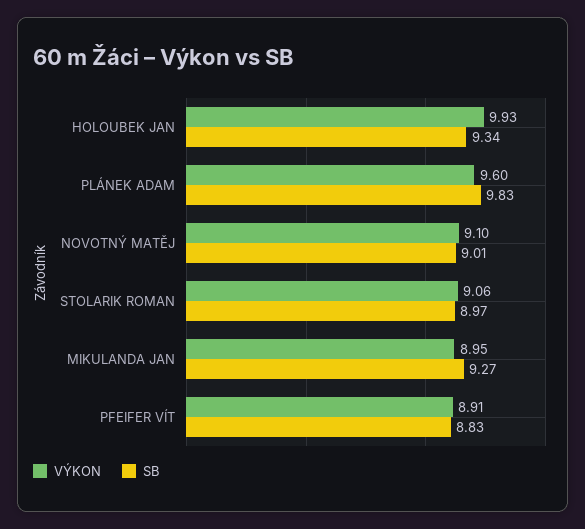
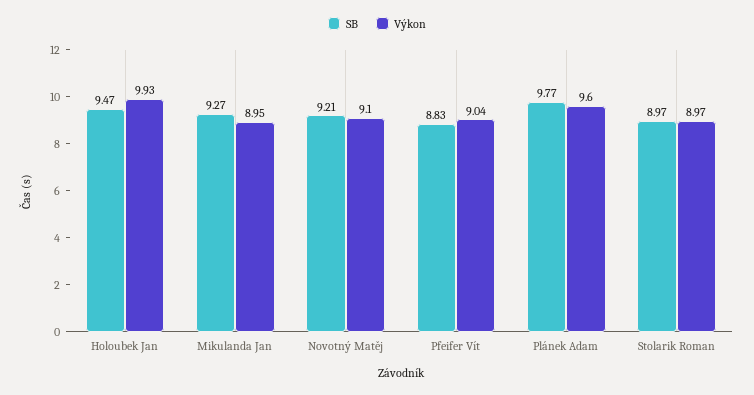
SB, HOLOUBEK JAN: 9.34 -> 9.47
SB, PLÁNEK ADAM: 9.83 -> 9.77
SB, NOVOTNÝ MATĚJ: 9.01 -> 9.21
VÝKON, STOLARIK ROMAN: 9.06 -> 8.97
VÝKON, PFEIFER VÍT: 8.91 -> 9.04

